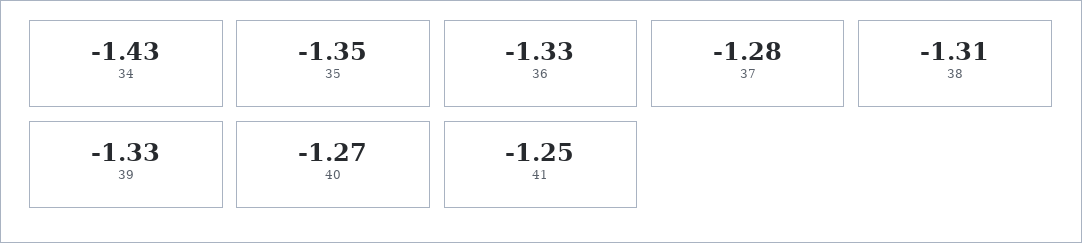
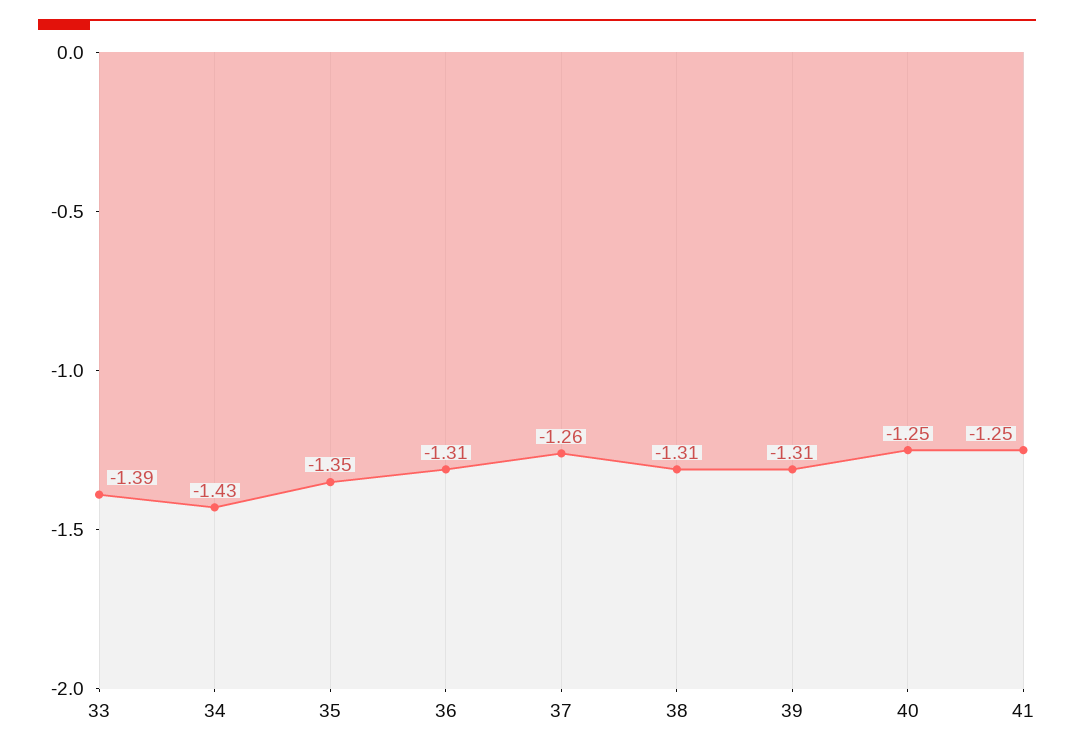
36: -1.33 -> -1.31
37: -1.28 -> -1.26
39: -1.33 -> -1.31
40: -1.27 -> -1.25
33: none -> -1.39

